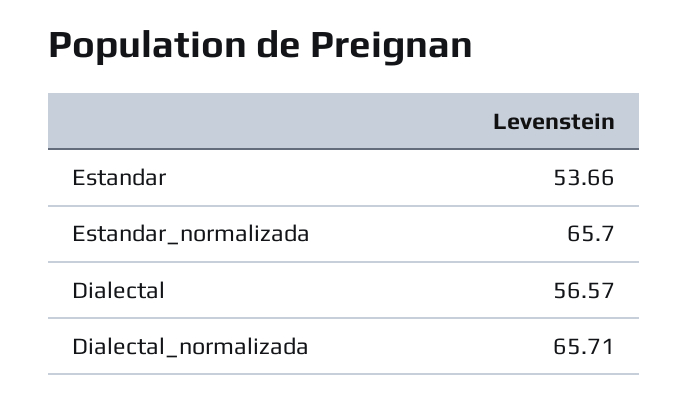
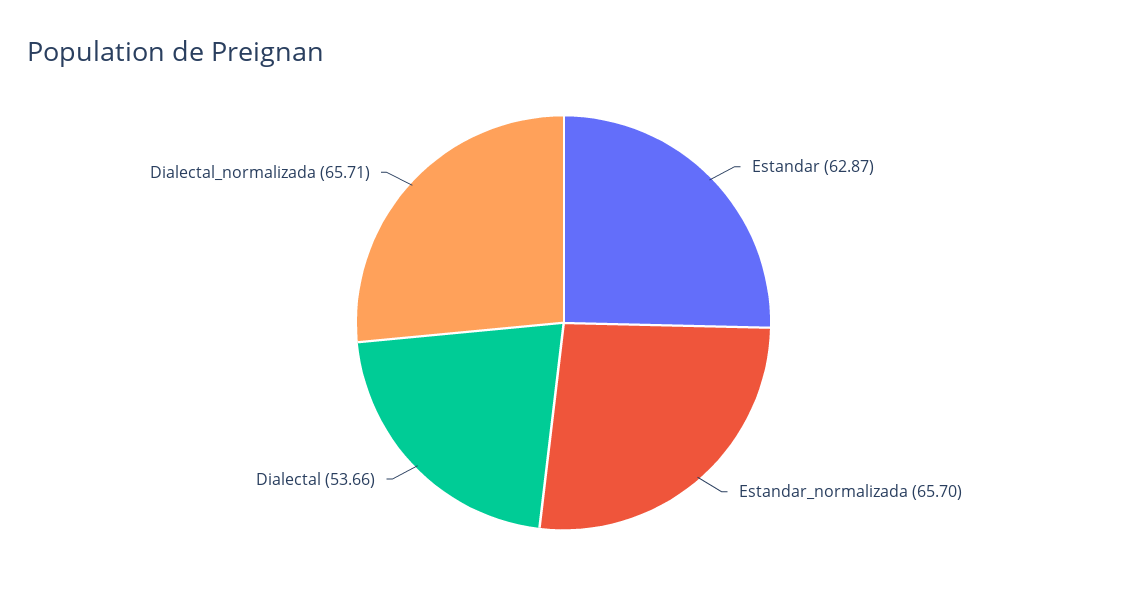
Estandar: 53.66 -> 62.87
Dialectal: 56.57 -> 53.66

